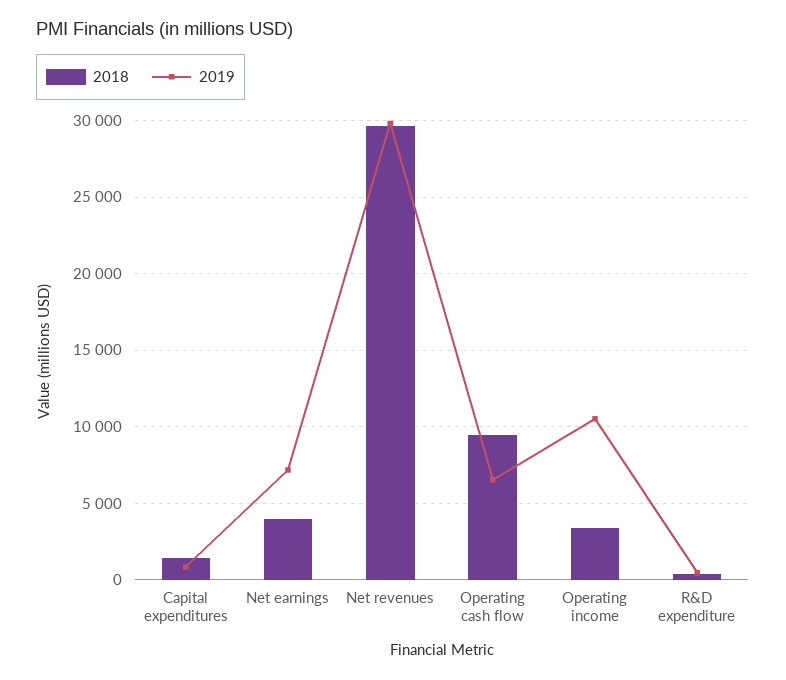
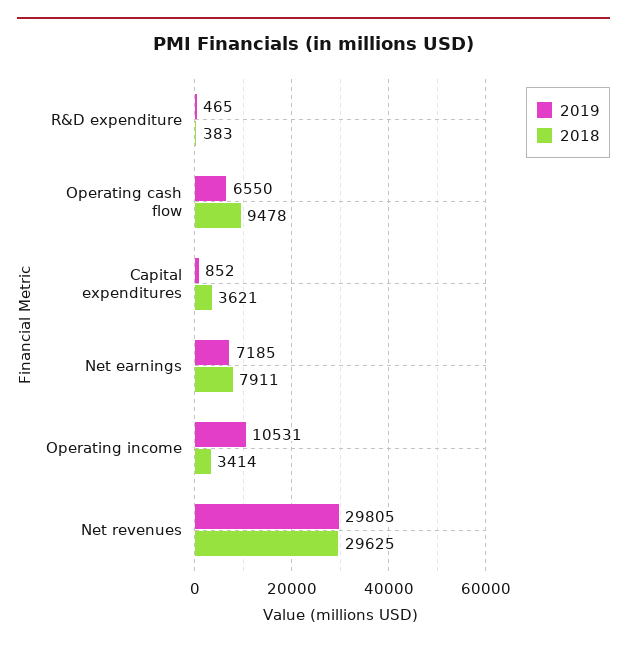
2018, Capital expenditures: 1500 -> 3621
2018, Net earnings: 4000 -> 7911

